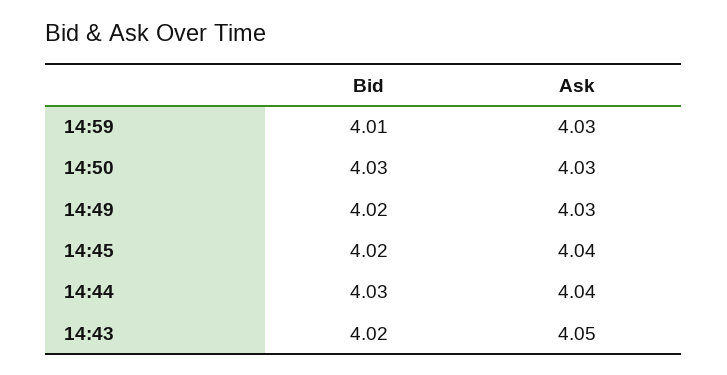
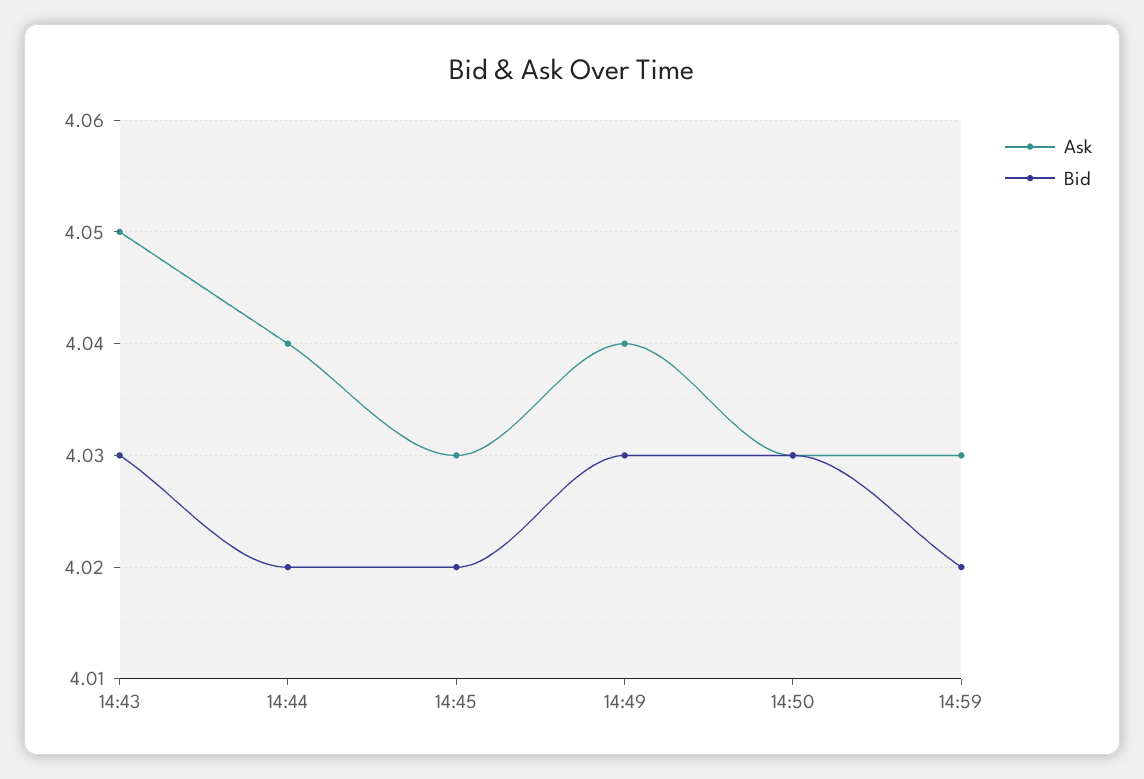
Bid, 14:59: 4.01 -> 4.02
Bid, 14:49: 4.02 -> 4.03
Ask, 14:49: 4.03 -> 4.04
Ask, 14:45: 4.04 -> 4.03
Bid, 14:44: 4.03 -> 4.02
Bid, 14:43: 4.02 -> 4.03

